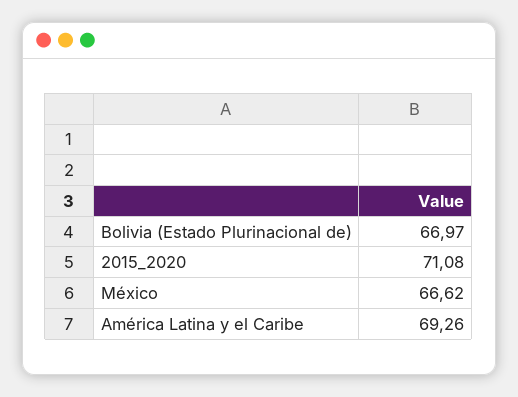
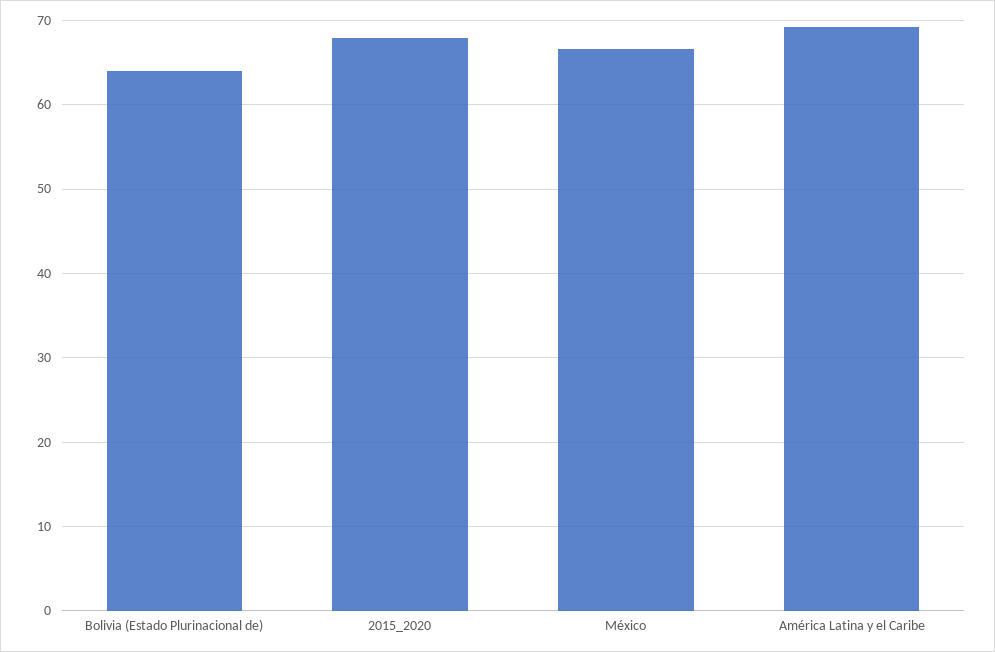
Bolivia (Estado Plurinacional de): 66.97 -> 64
2015_2020: 71.08 -> 68

